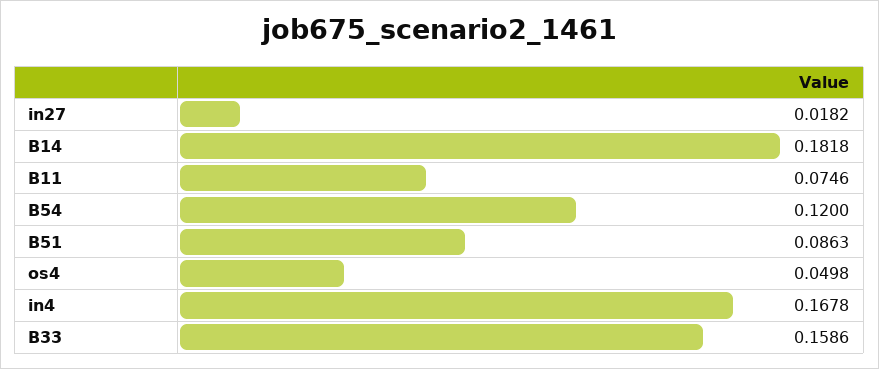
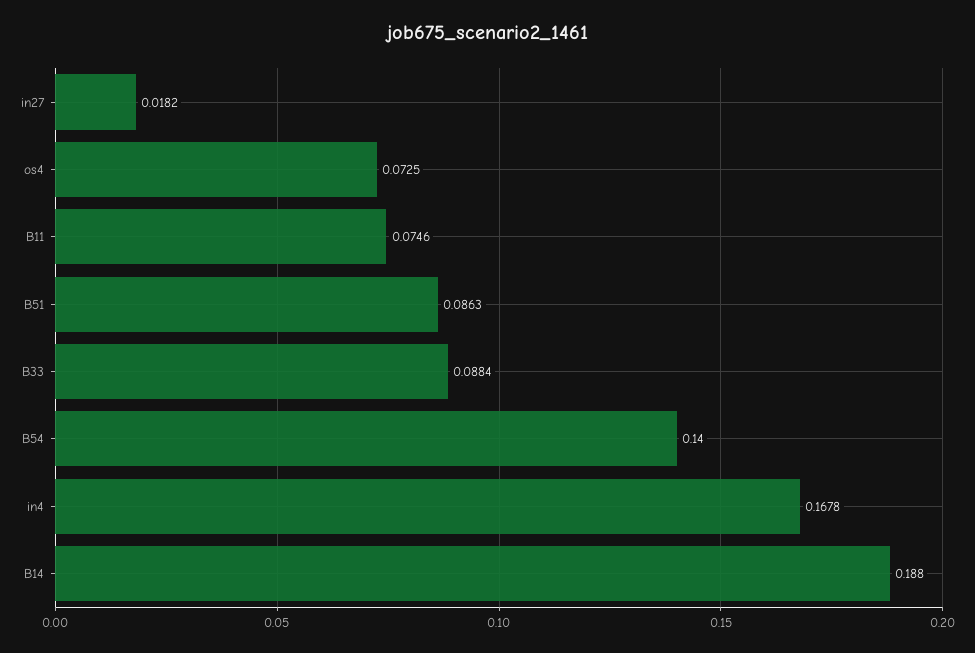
B14: 0.1818 -> 0.188
B54: 0.12 -> 0.14
os4: 0.0498 -> 0.0725
B33: 0.1586 -> 0.0884

